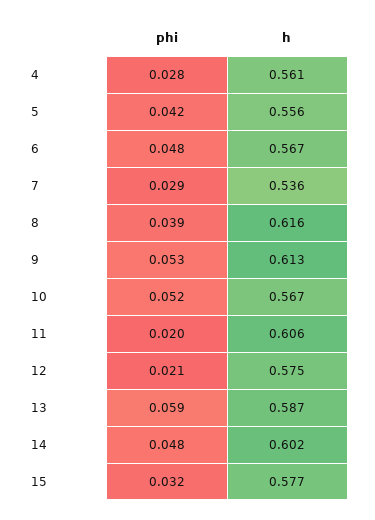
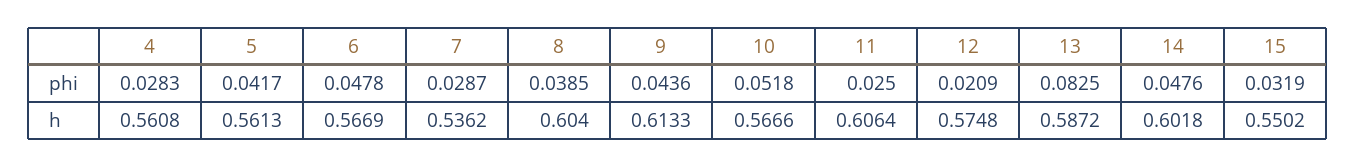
h, 5: 0.556 -> 0.5613
h, 8: 0.616 -> 0.604
phi, 9: 0.053 -> 0.0436
phi, 11: 0.02 -> 0.025
phi, 13: 0.059 -> 0.0825
h, 15: 0.577 -> 0.5502

